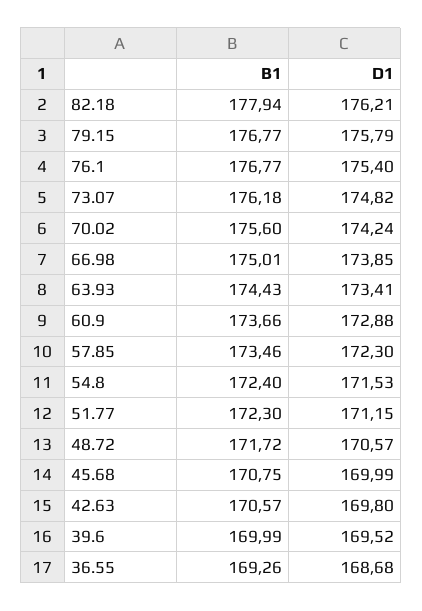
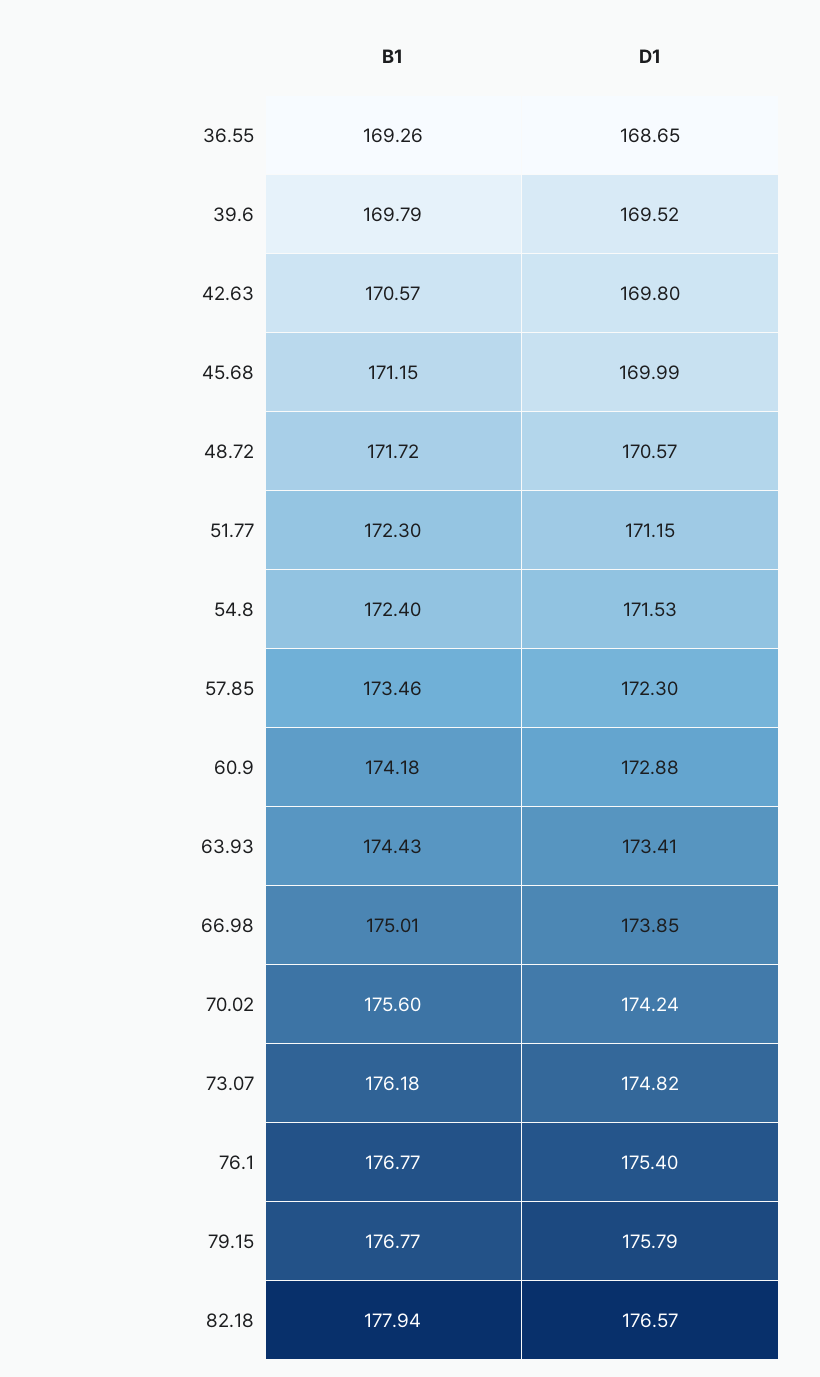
D1, 82.18: 176.21 -> 176.57
B1, 60.9: 173.66 -> 174.18
B1, 45.68: 170.75 -> 171.15
B1, 39.6: 169.99 -> 169.79
D1, 36.55: 168.68 -> 168.65

